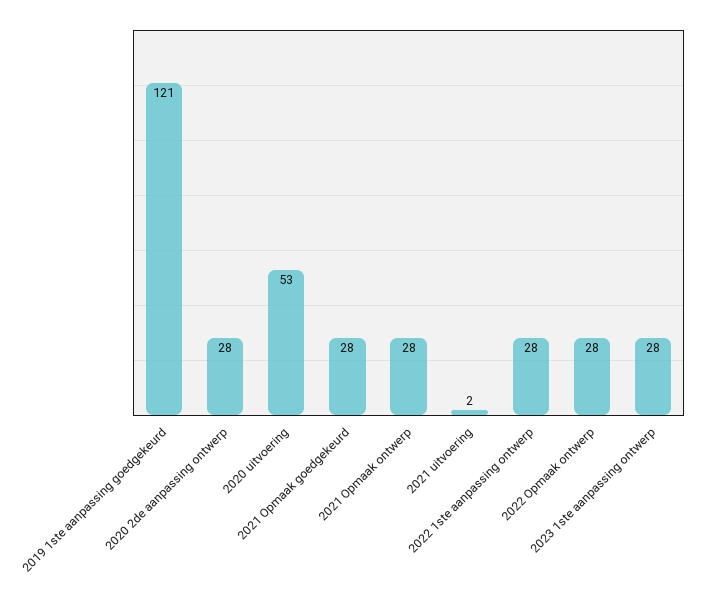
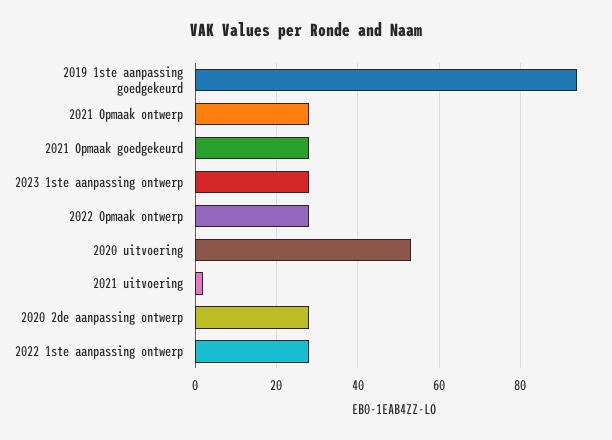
2019 1ste aanpassing goedgekeurd: 121 -> 95

